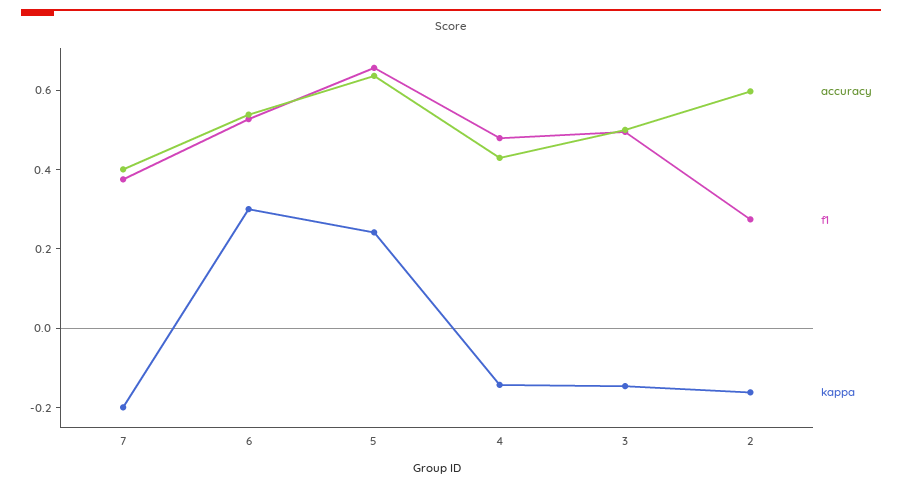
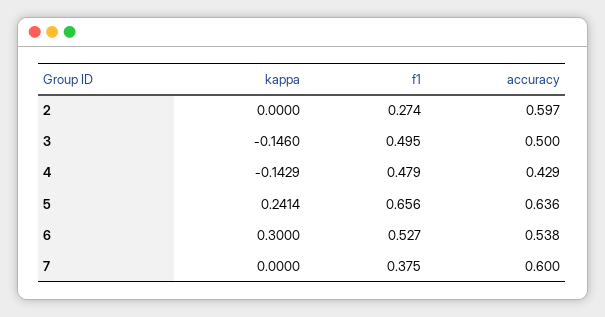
accuracy, 7: 0.4 -> 0.6
kappa, 7: -0.2 -> 0
kappa, 2: -0.15 -> 0

